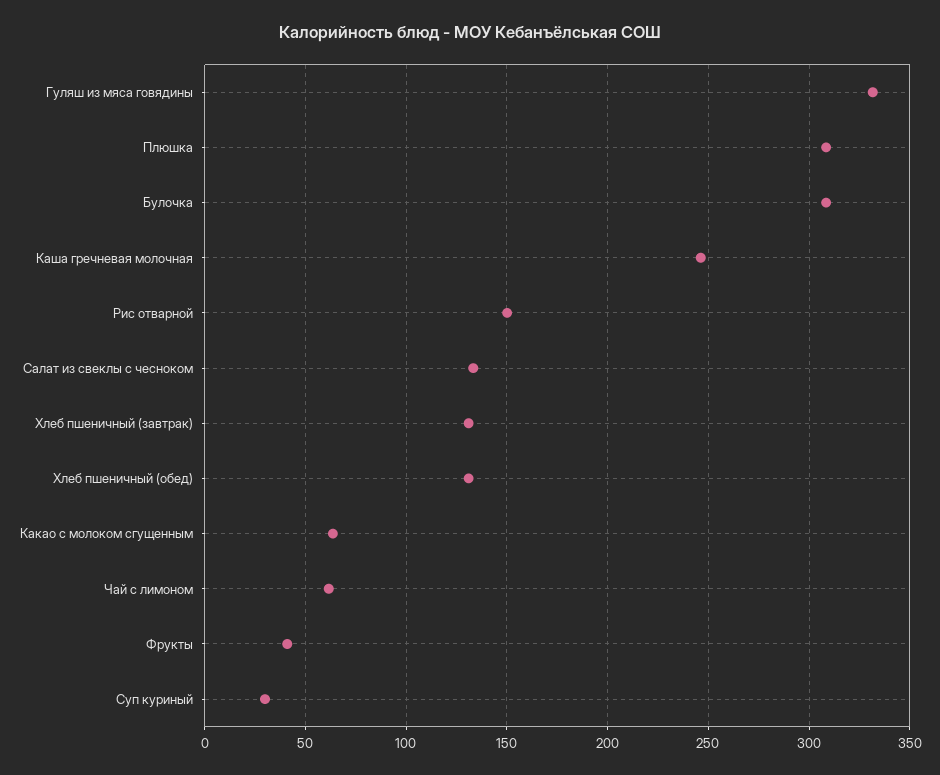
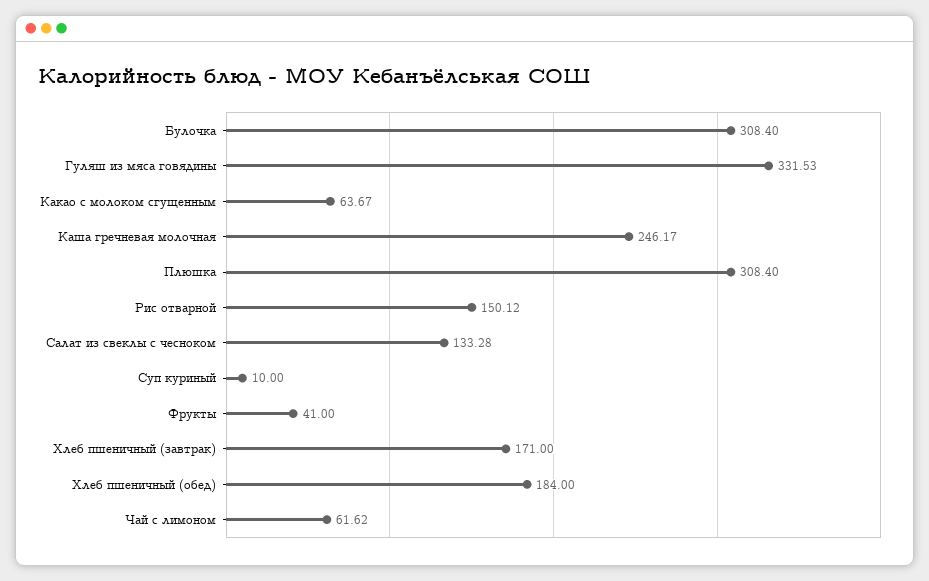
Хлеб пшеничный (завтрак): 130 -> 171
Хлеб пшеничный (обед): 130 -> 184
Суп куриный: 30 -> 10

